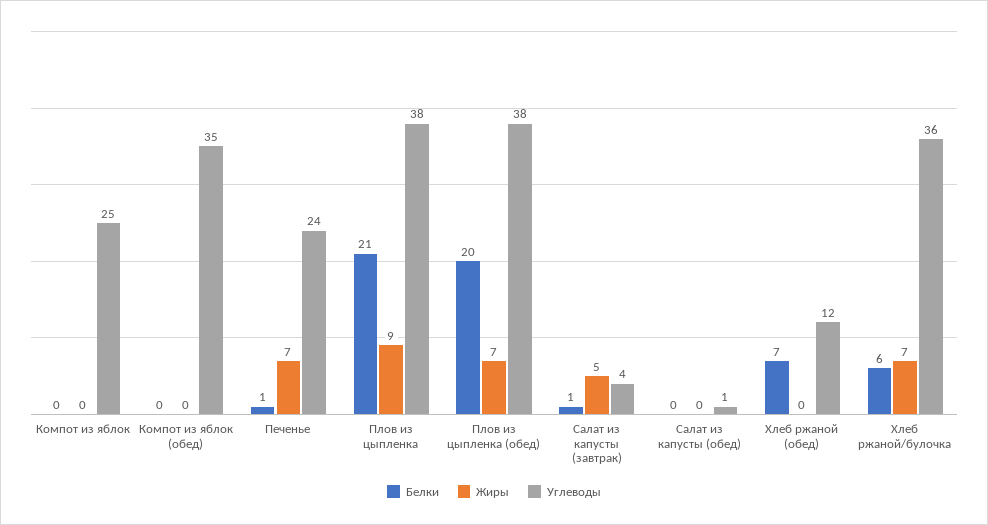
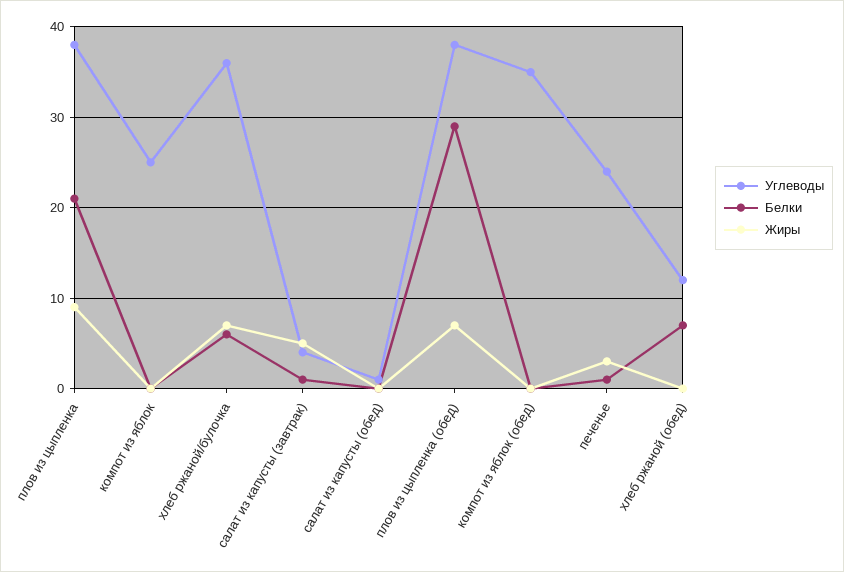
Жиры, Печенье: 7 -> 3
Белки, Плов из цыпленка (обед): 20 -> 29

